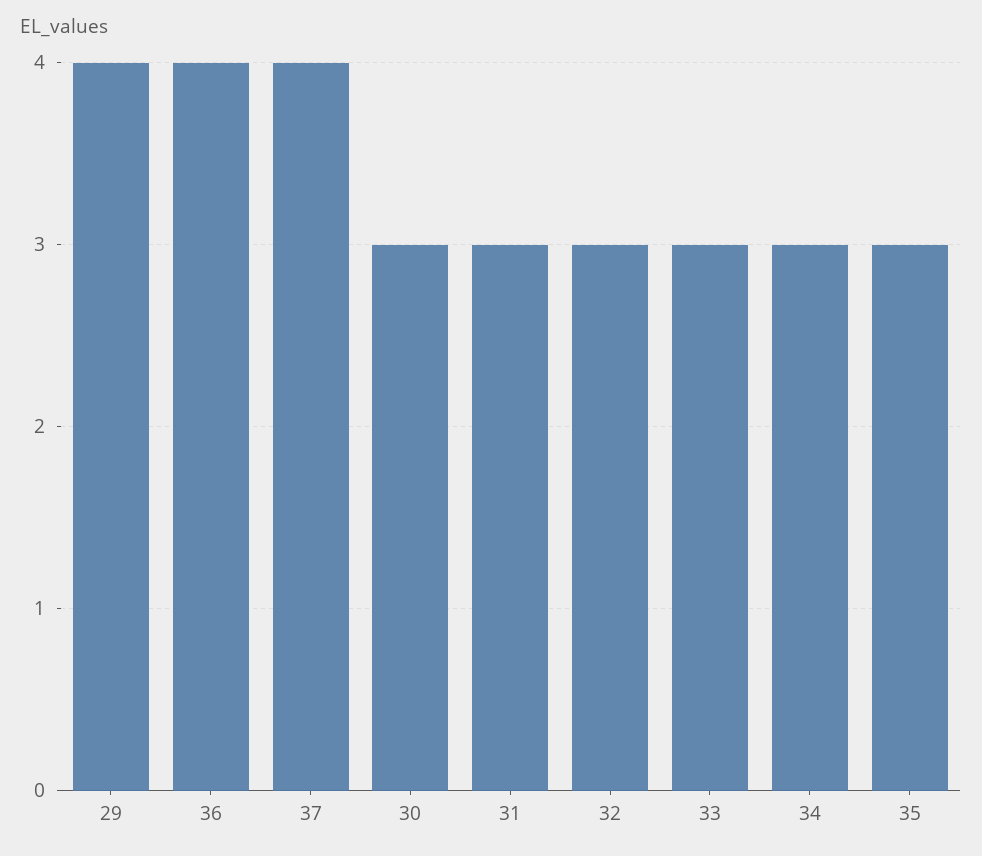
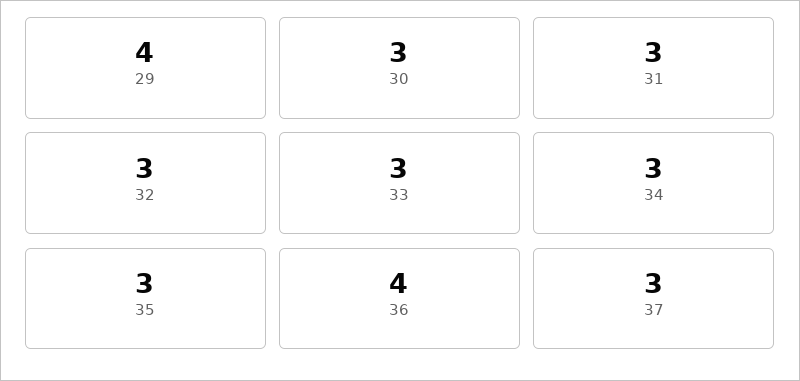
37: 4 -> 3

